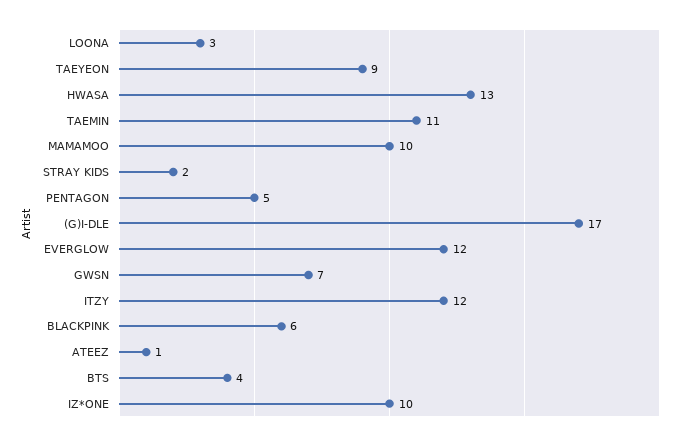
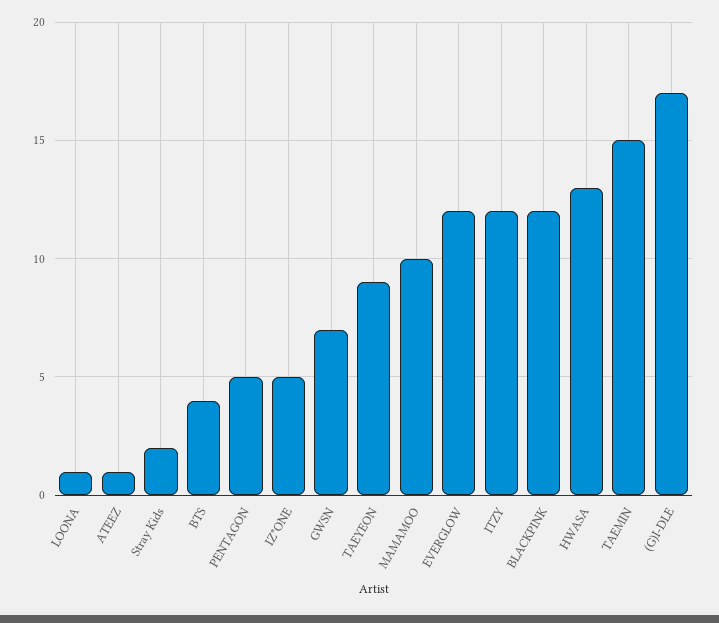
LOONA: 3 -> 1
TAEMIN: 11 -> 15
BLACKPINK: 6 -> 12
IZ*ONE: 10 -> 5

